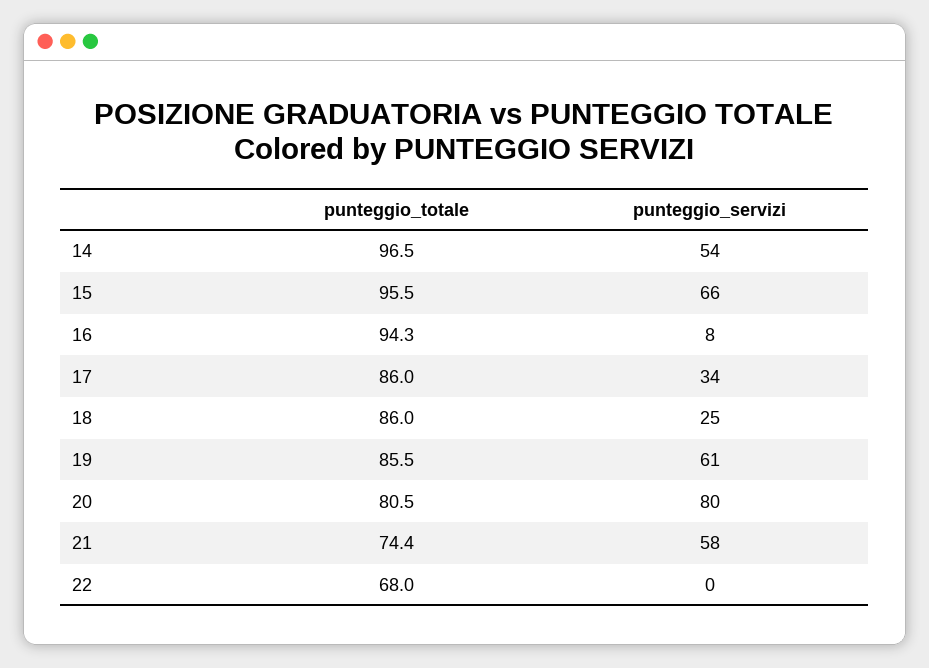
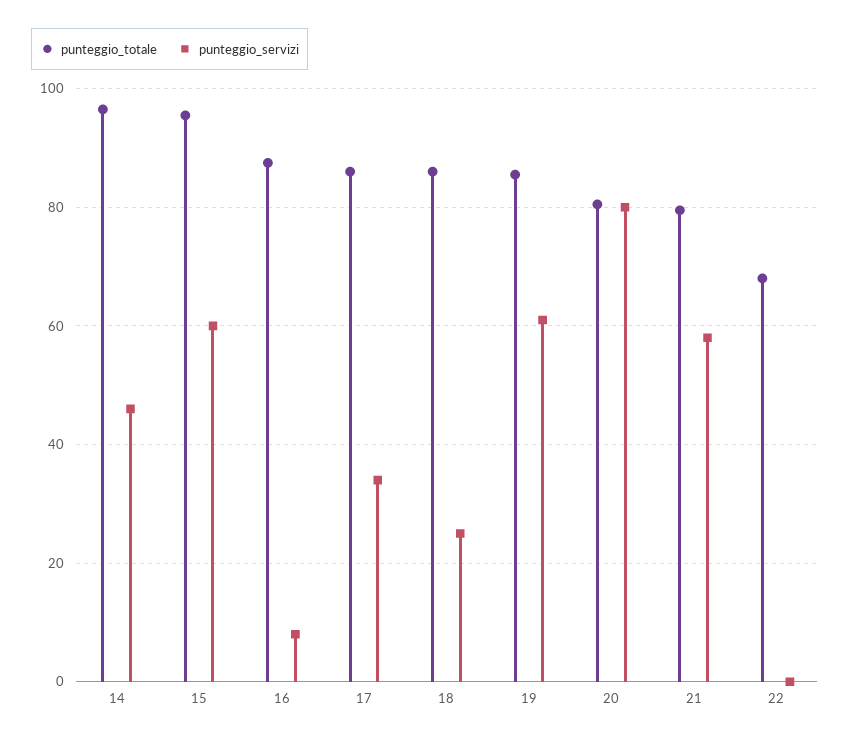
punteggio_servizi, 14: 54 -> 46
punteggio_servizi, 15: 66 -> 60
punteggio_totale, 16: 94.3 -> 88
punteggio_totale, 21: 74.4 -> 80

